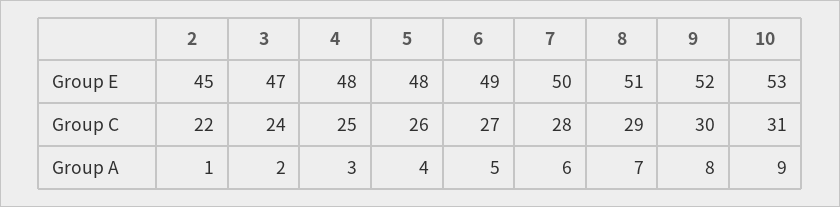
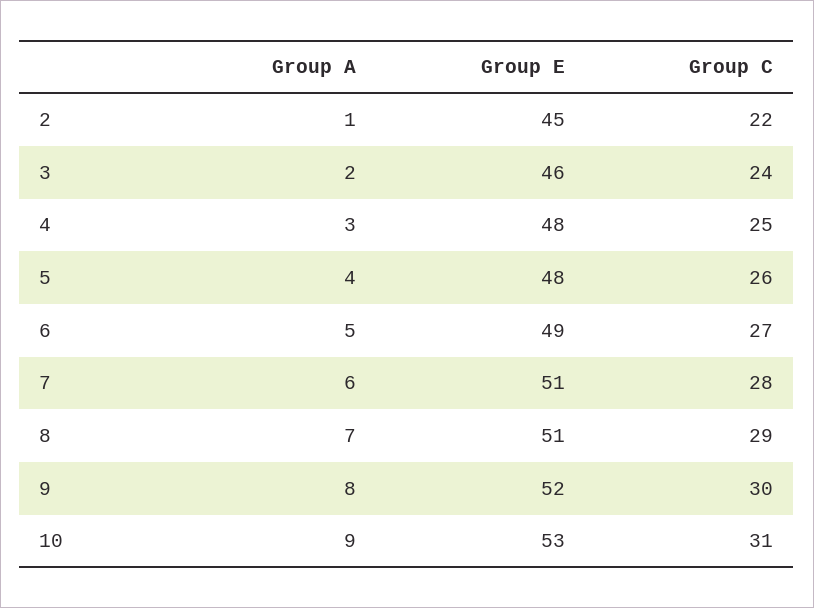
3, Group E: 47 -> 46
7, Group E: 50 -> 51

